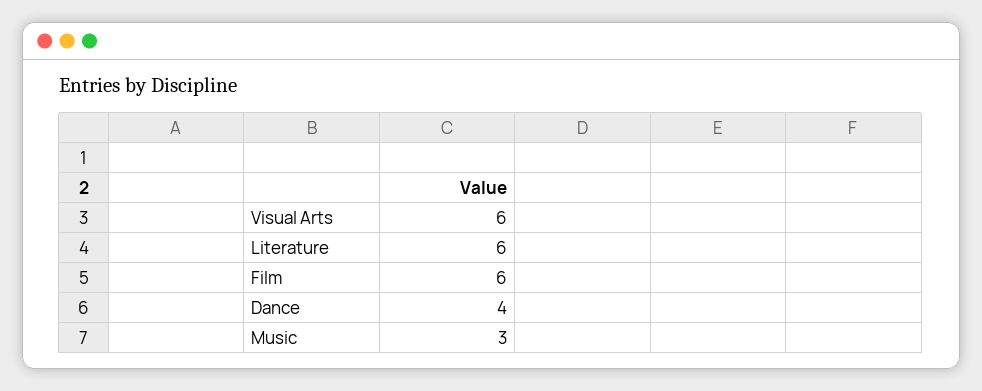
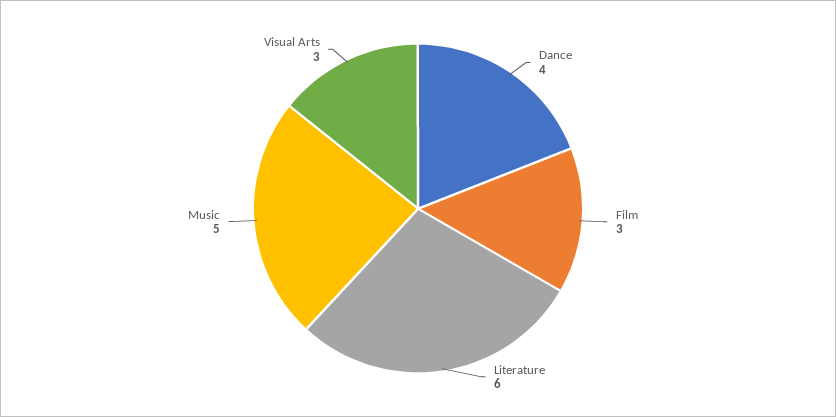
Visual Arts: 6 -> 3
Film: 6 -> 3
Music: 3 -> 5

